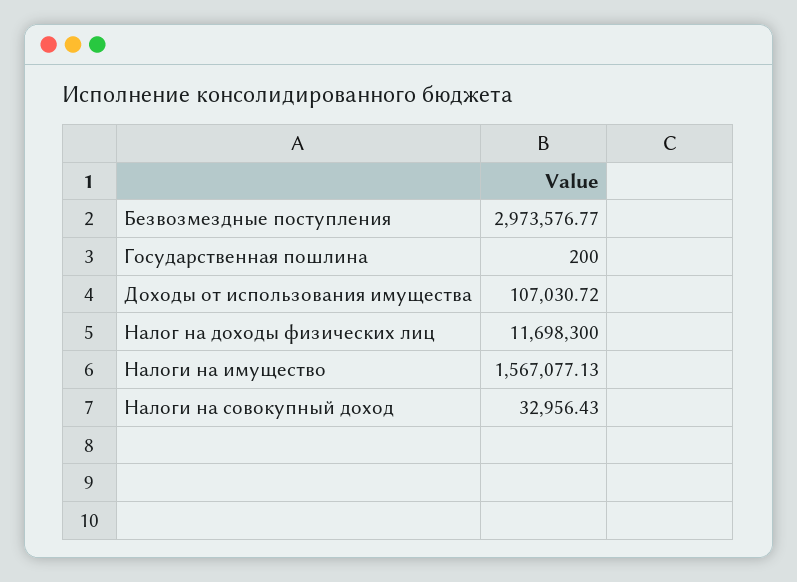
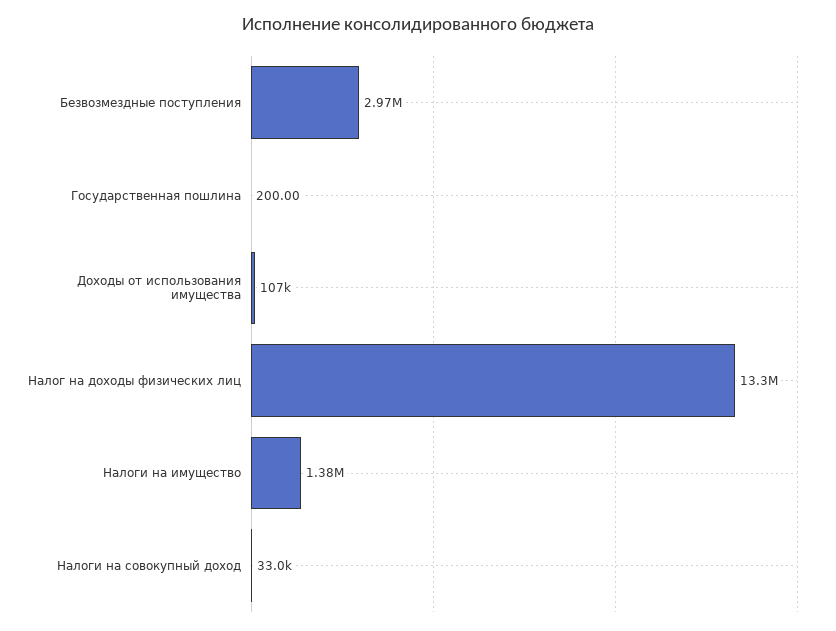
Налог на доходы физических лиц: 11698300 -> 13300000
Налоги на имущество: 1567077.13 -> 1380000

